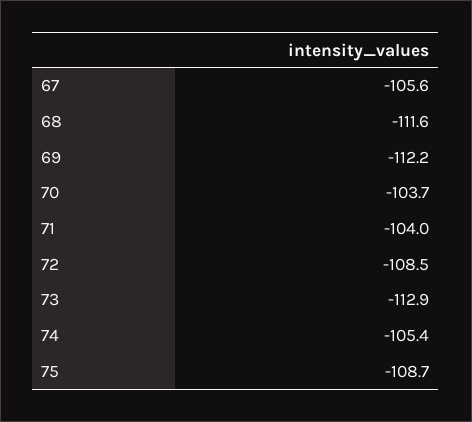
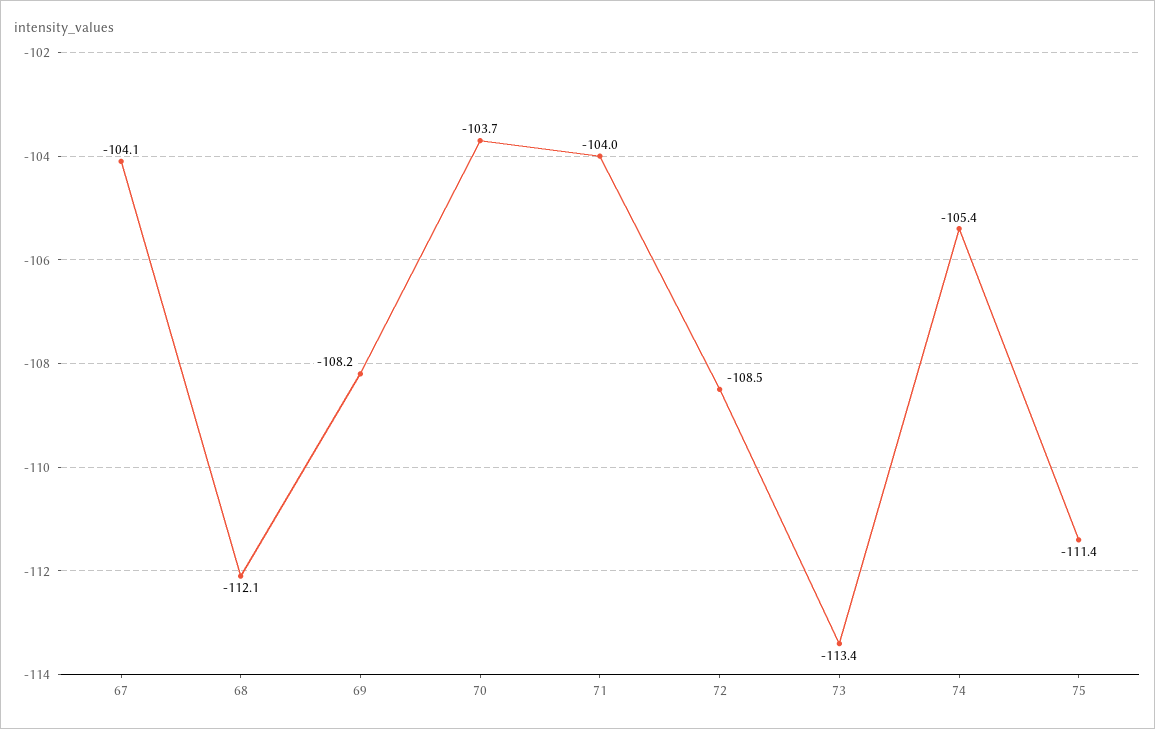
67: -105.6 -> -104.1
68: -111.6 -> -112.1
69: -112.2 -> -108.2
73: -112.9 -> -113.4
75: -108.7 -> -111.4

